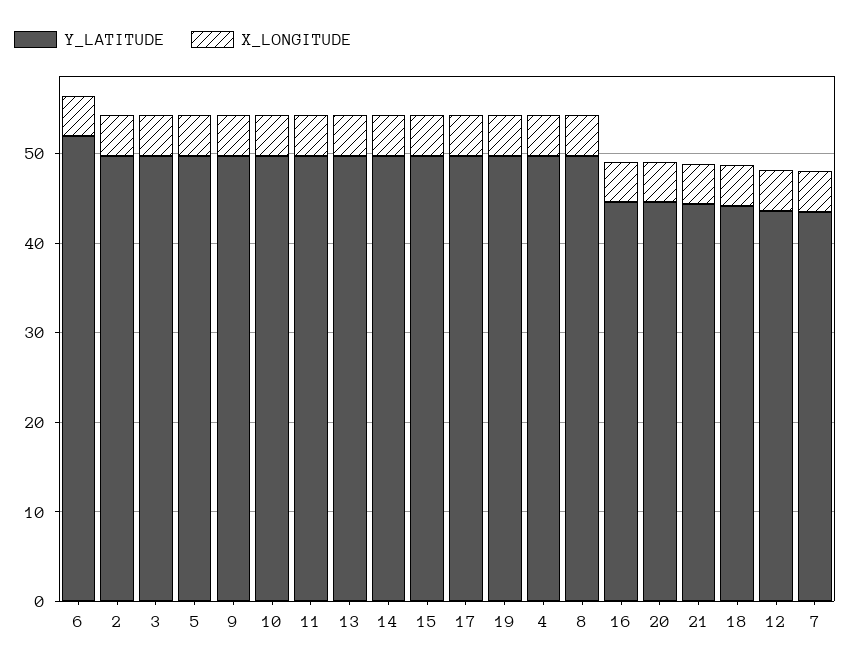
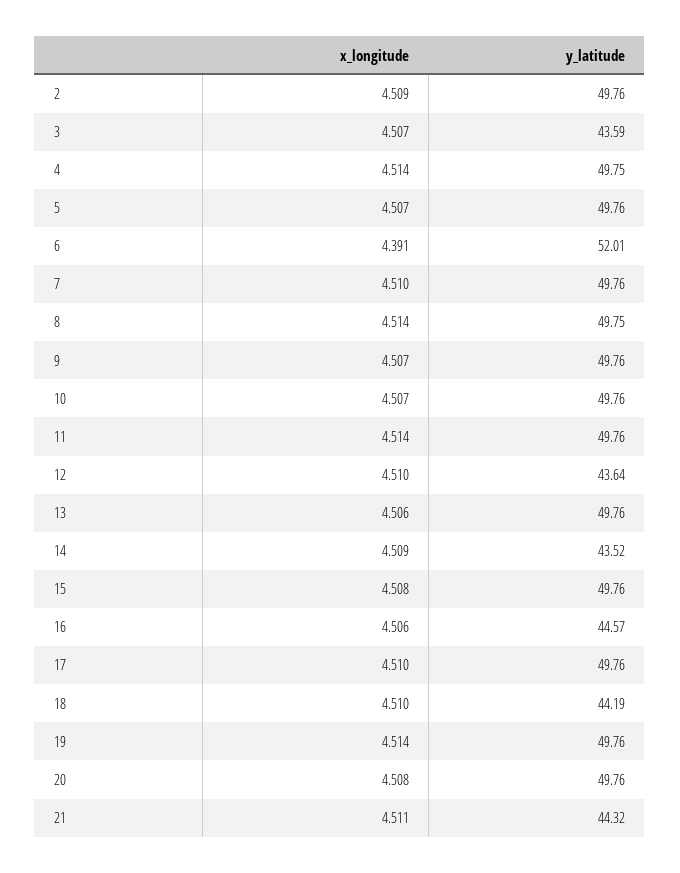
Y_LATITUDE, 3: 50 -> 43.59
Y_LATITUDE, 14: 50 -> 43.52
Y_LATITUDE, 20: 44 -> 49.76
Y_LATITUDE, 7: 44 -> 49.76

